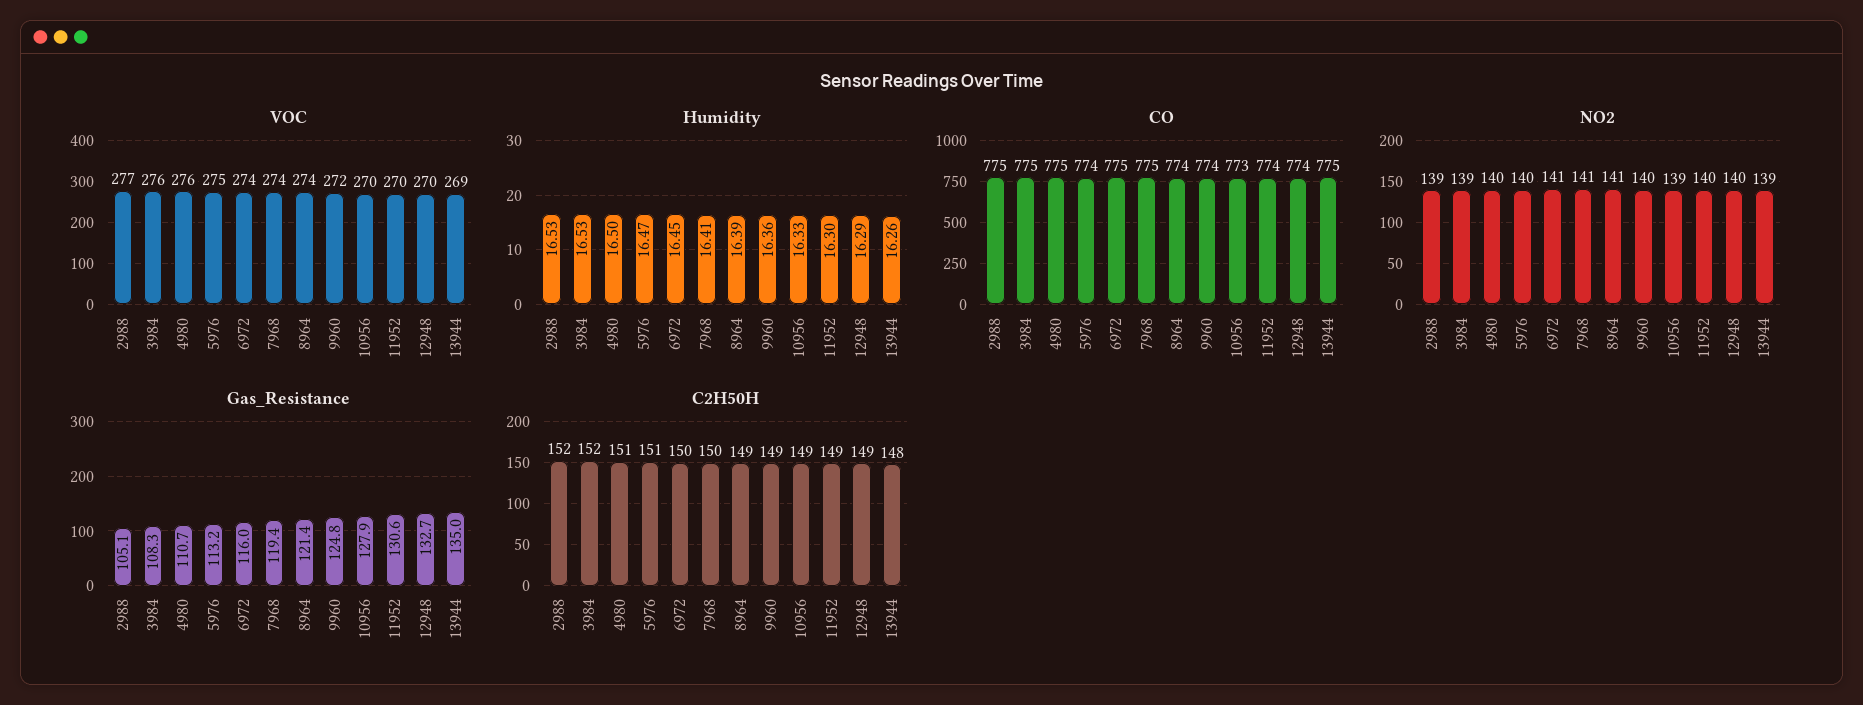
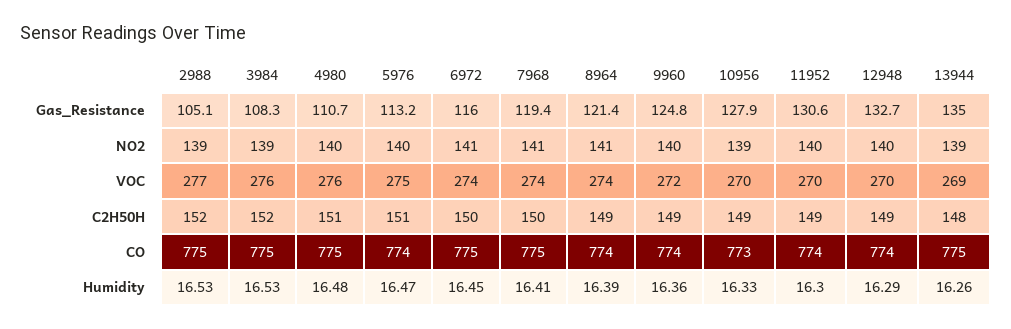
Humidity, 4980: 16.5 -> 16.48

